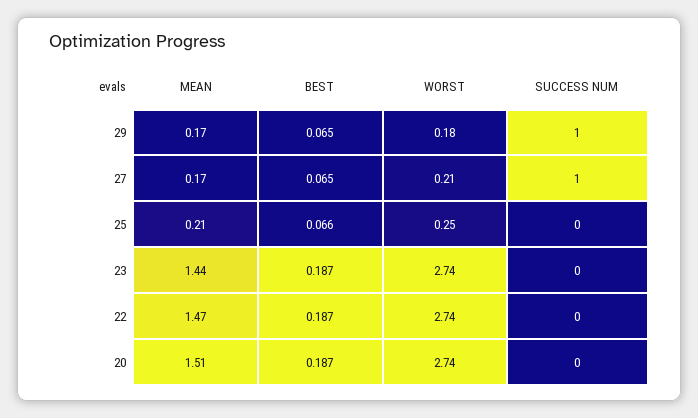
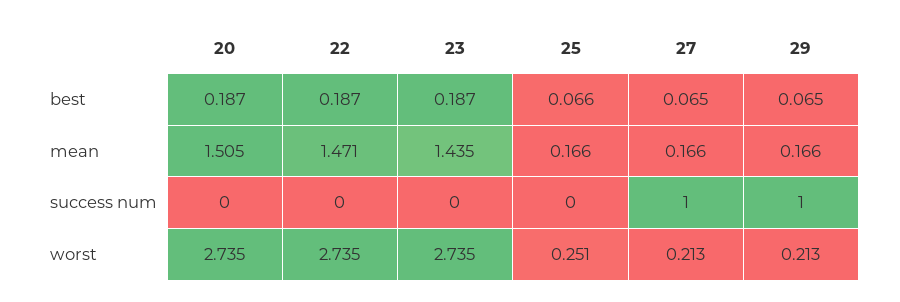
WORST, 29: 0.18 -> 0.213
MEAN, 25: 0.21 -> 0.166

